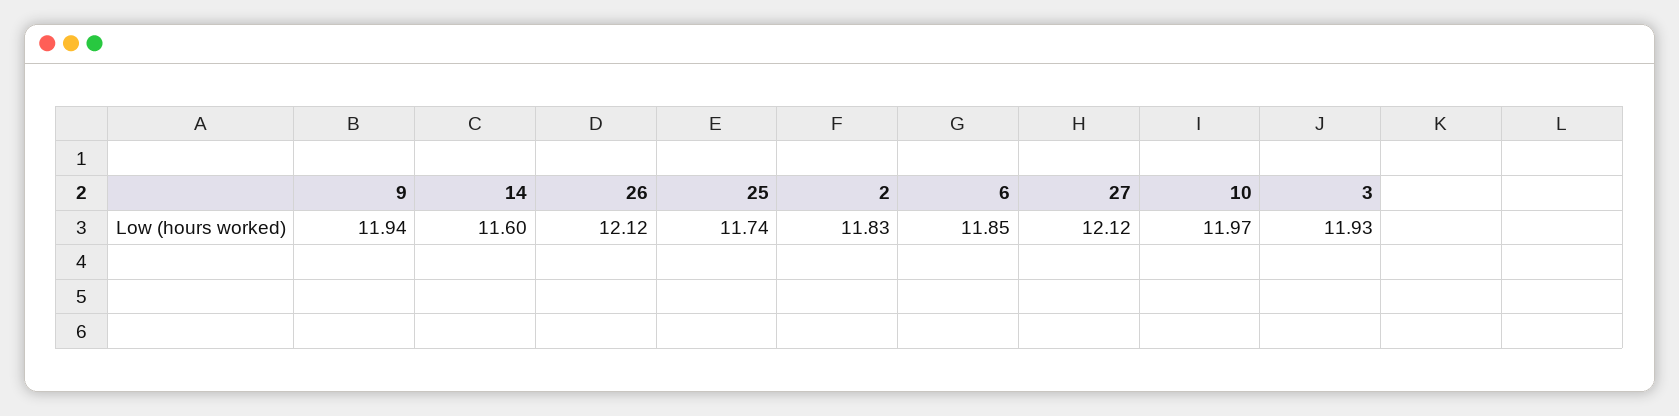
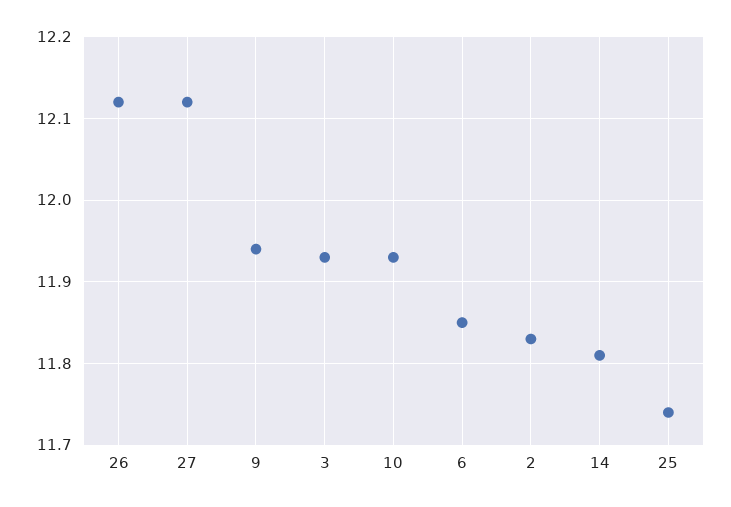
14: 11.6 -> 11.81
10: 11.97 -> 11.93

